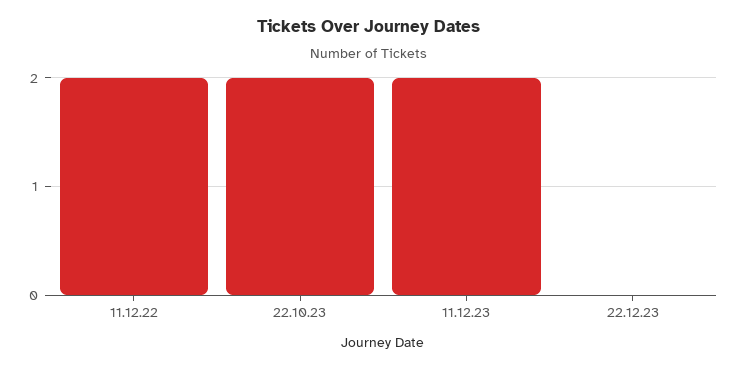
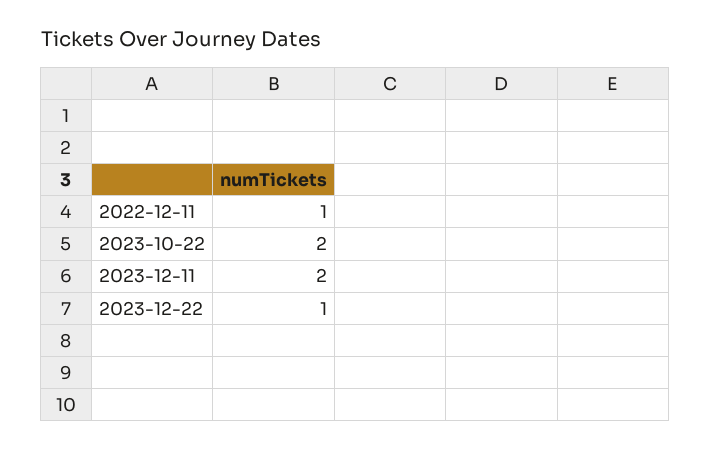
11.12.22: 2 -> 1
22.12.23: 0 -> 1

